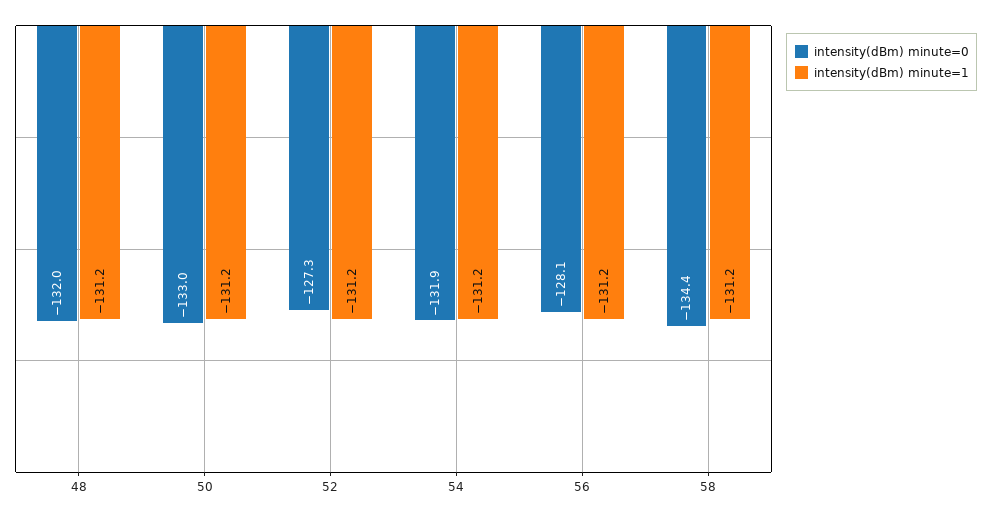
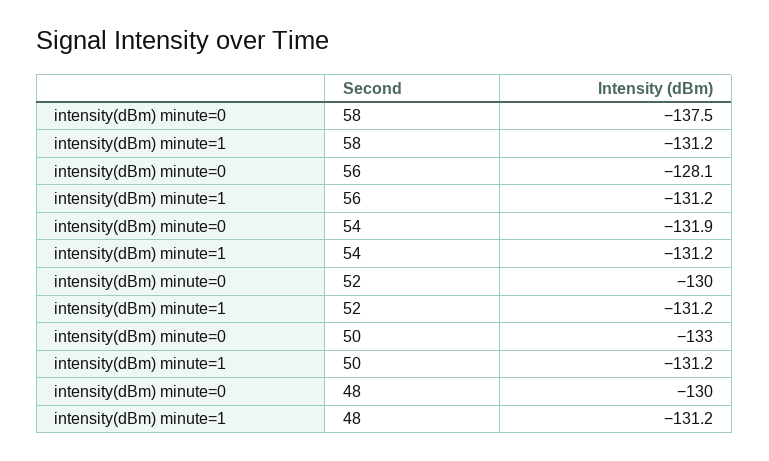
intensity(dBm) minute=0, 48: -132 -> -130
intensity(dBm) minute=0, 52: -127.3 -> -130
intensity(dBm) minute=0, 58: -134.4 -> -137.5

